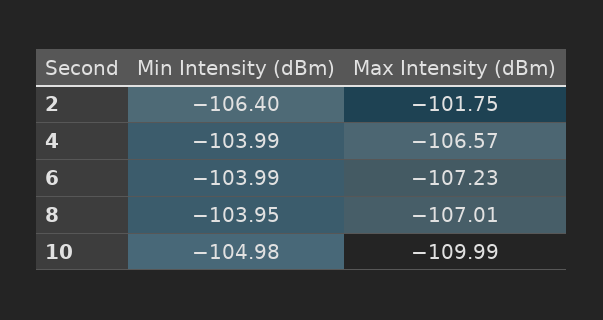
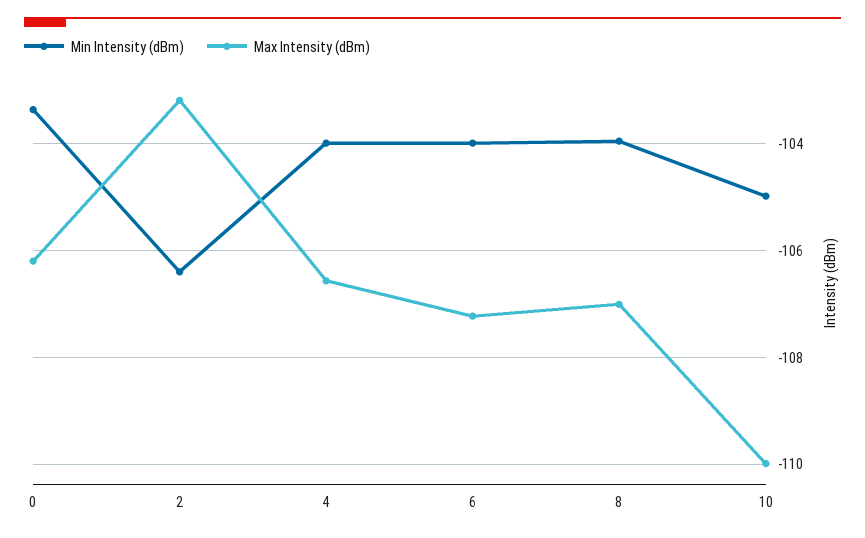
Max Intensity (dBm), 2: -101.75 -> -103.2
Min Intensity (dBm), 0: none -> -103.4
Max Intensity (dBm), 0: none -> -106.2

